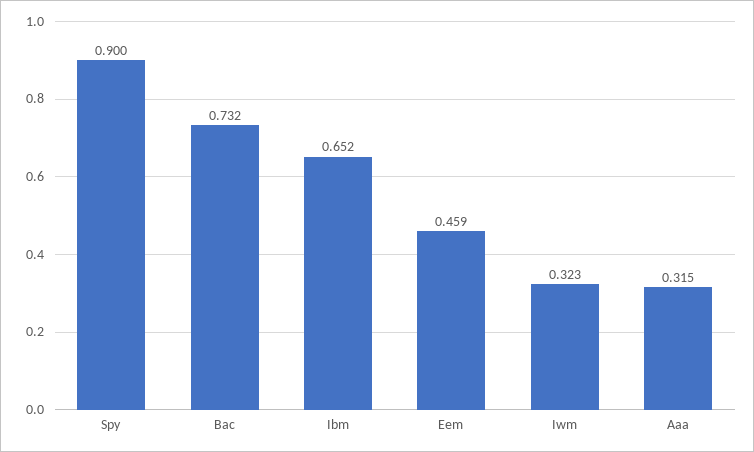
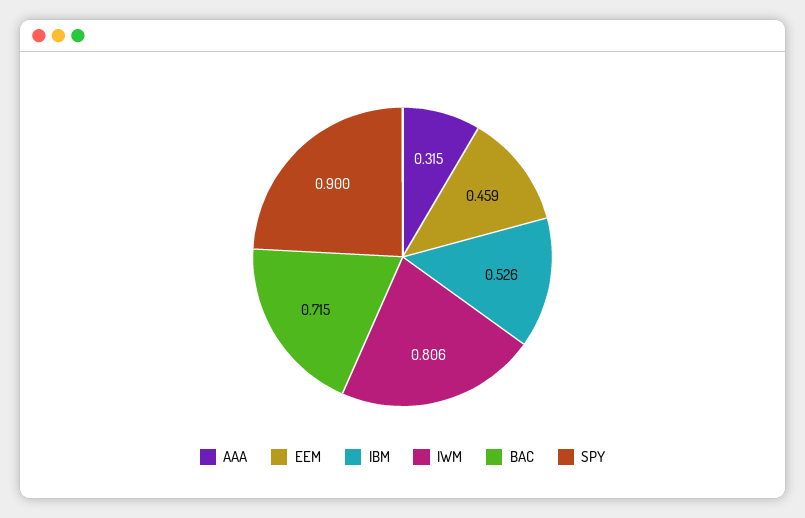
Bac: 0.732 -> 0.715
Ibm: 0.652 -> 0.526
Iwm: 0.323 -> 0.806

